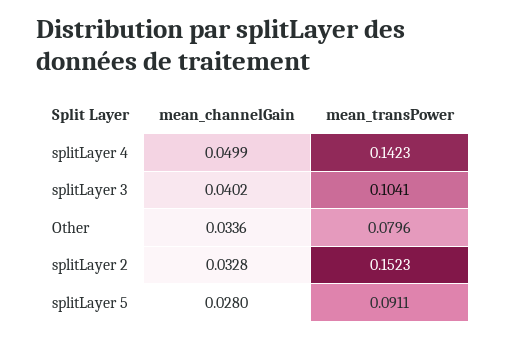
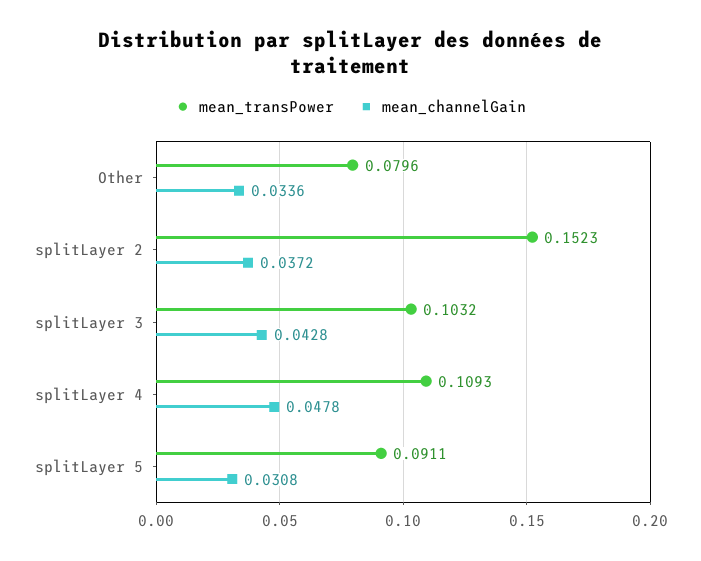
mean_channelGain, splitLayer 4: 0.0499 -> 0.0478
mean_transPower, splitLayer 4: 0.1423 -> 0.1093
mean_channelGain, splitLayer 3: 0.0402 -> 0.0428
mean_transPower, splitLayer 3: 0.1041 -> 0.1032
mean_channelGain, splitLayer 2: 0.0328 -> 0.0372
mean_channelGain, splitLayer 5: 0.028 -> 0.0308

